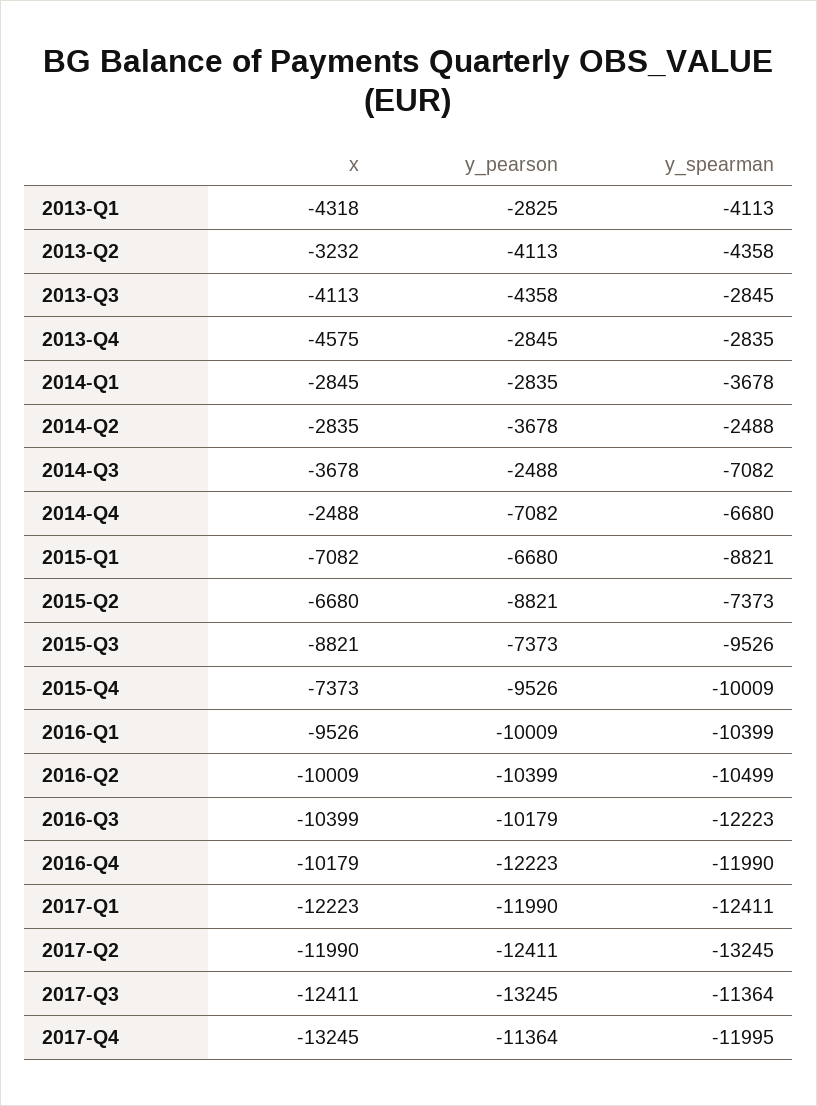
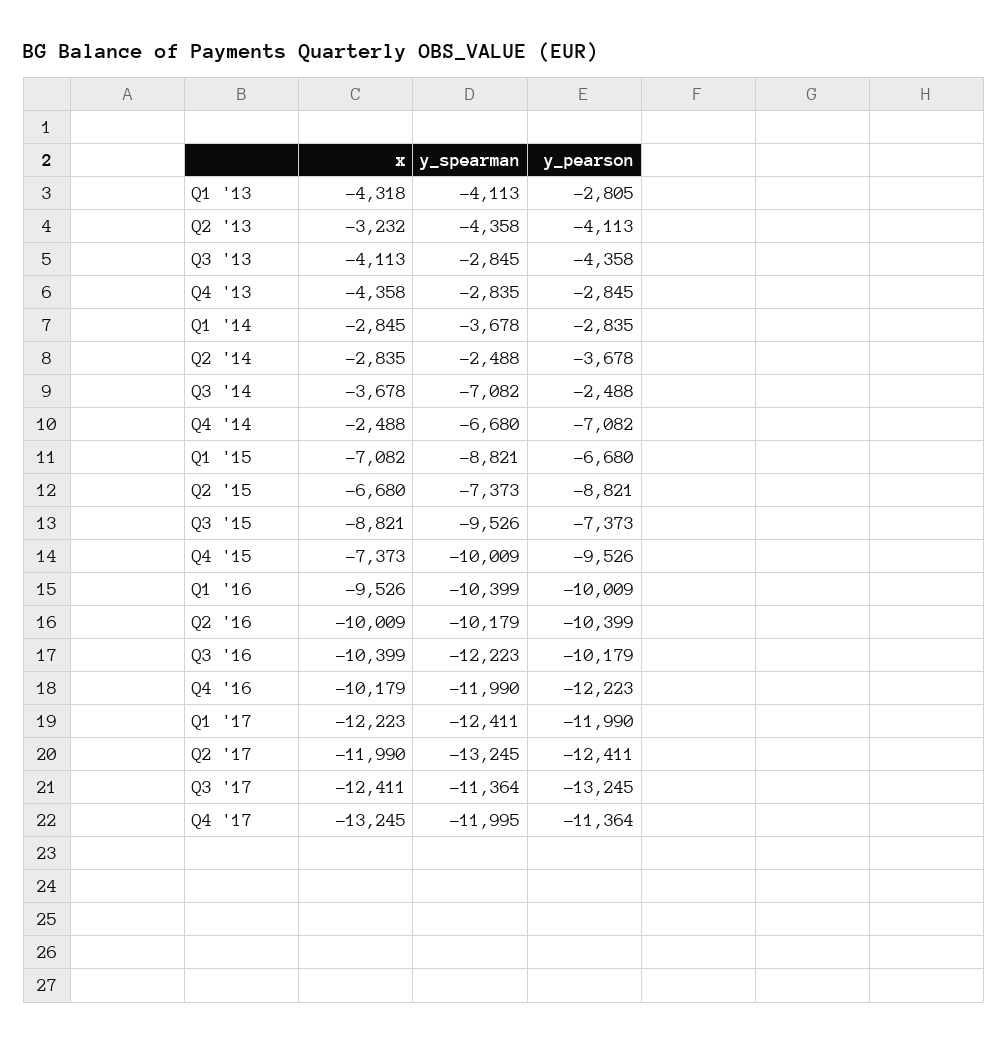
y_pearson, 2013-Q1: -2825 -> -2805
x, 2013-Q4: -4575 -> -4358
y_spearman, 2016-Q2: -10499 -> -10179

